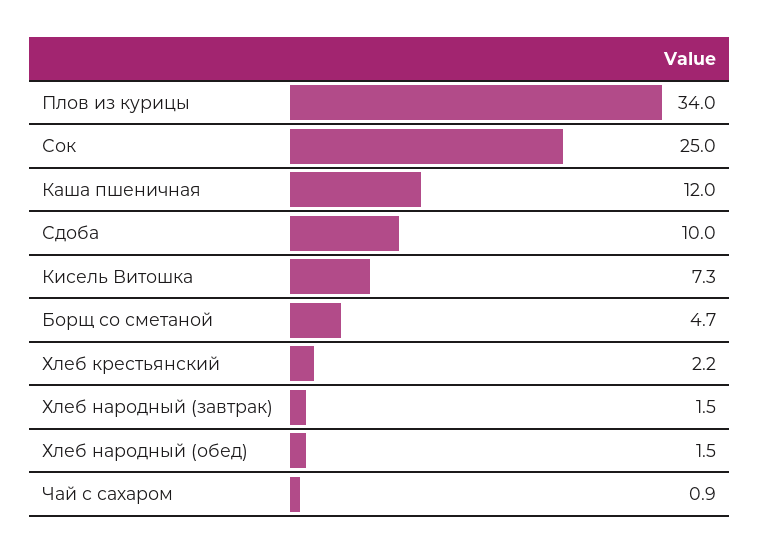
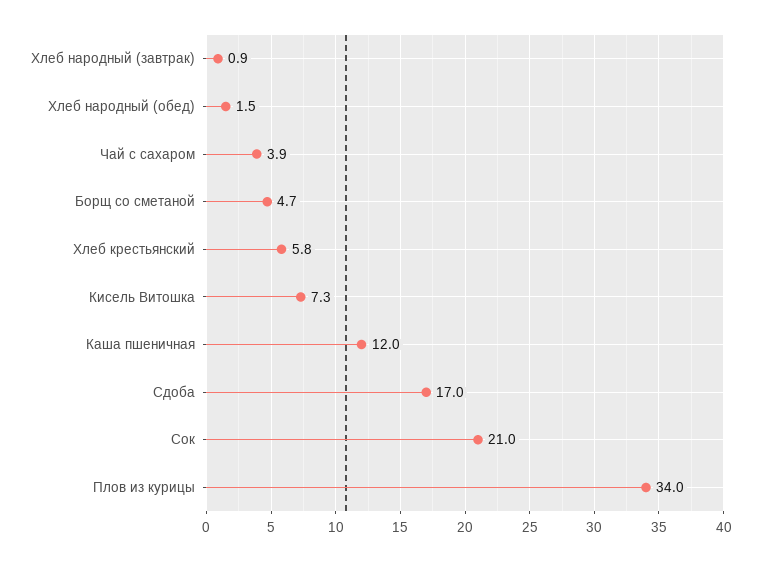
Сок: 25 -> 21
Сдоба: 10 -> 17
Хлеб крестьянский: 2.2 -> 5.8
Хлеб народный (завтрак): 1.5 -> 0.9
Чай с сахаром: 0.9 -> 3.9

